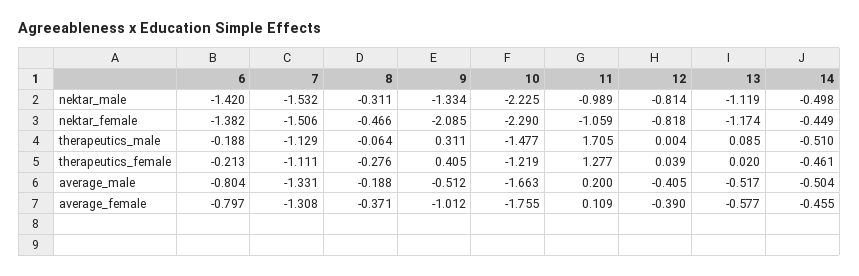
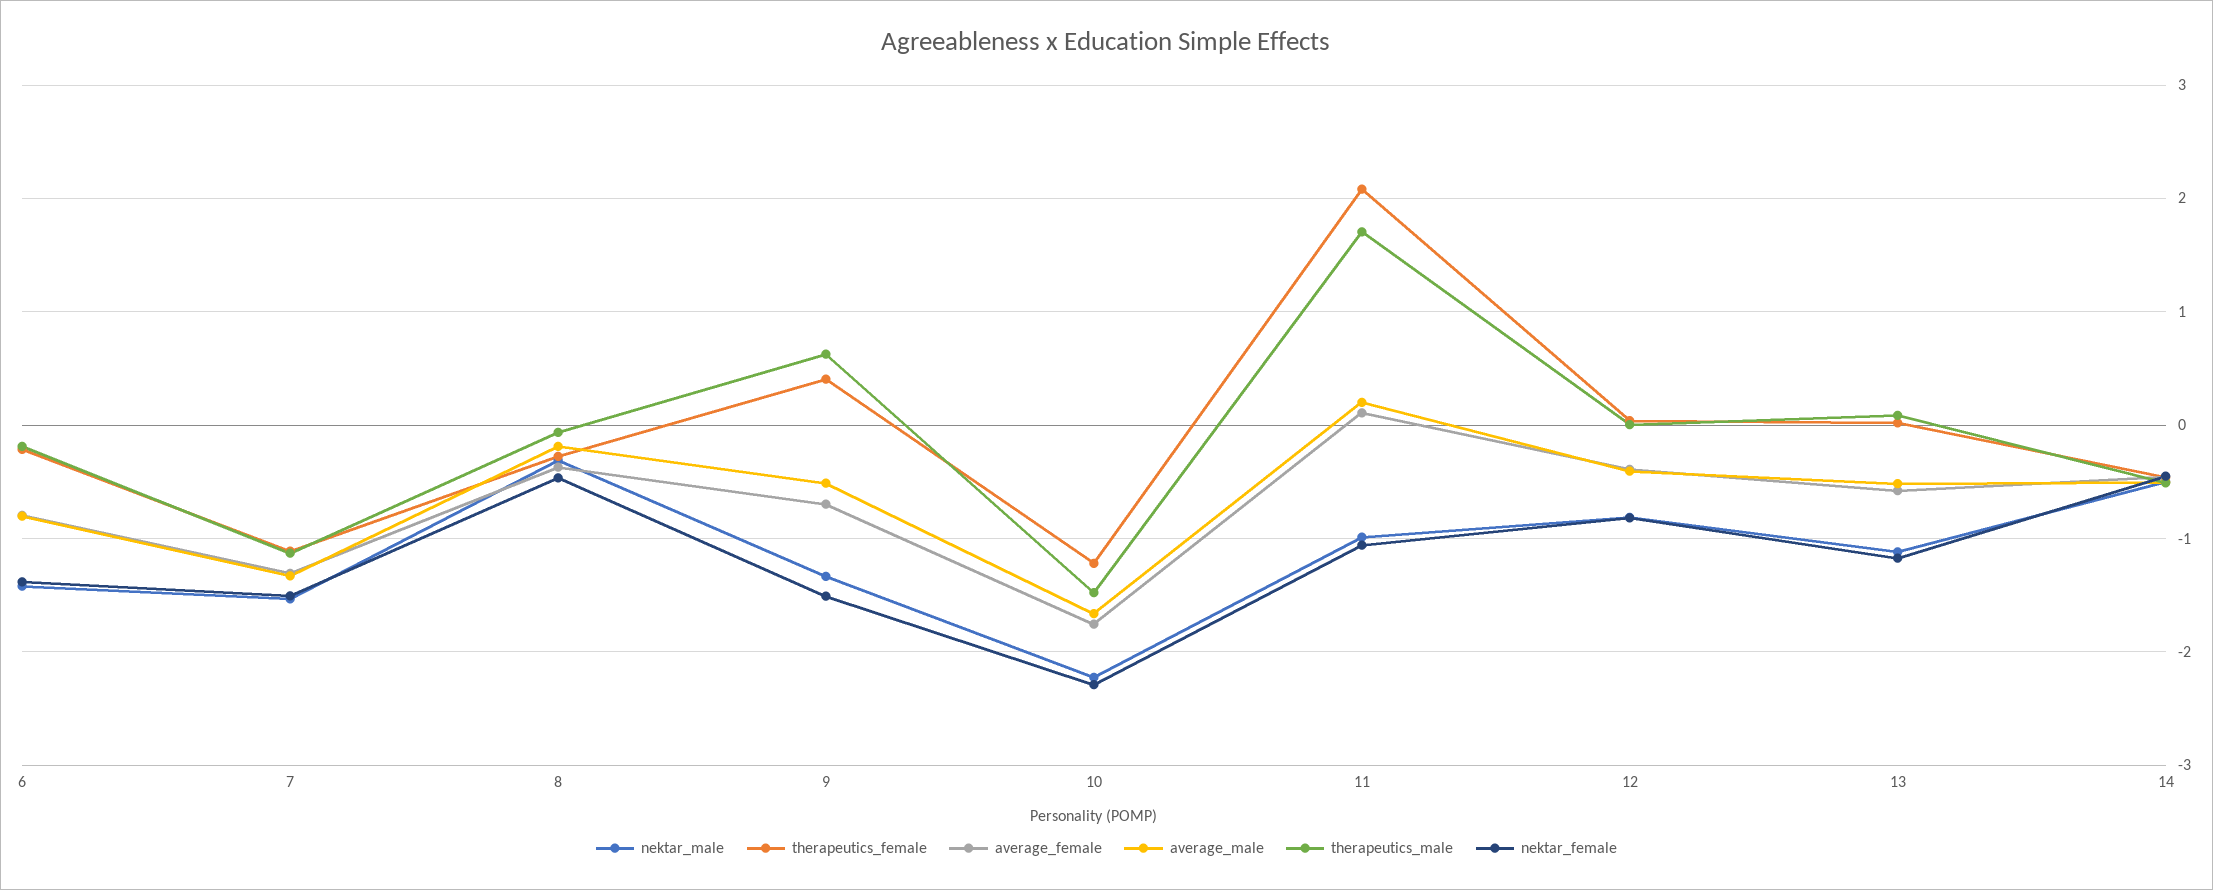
nektar_female, 9: -2.085 -> -1.5
therapeutics_male, 9: 0.311 -> 0.6
therapeutics_female, 11: 1.277 -> 2.1
average_female, 9: -1.012 -> -0.7

